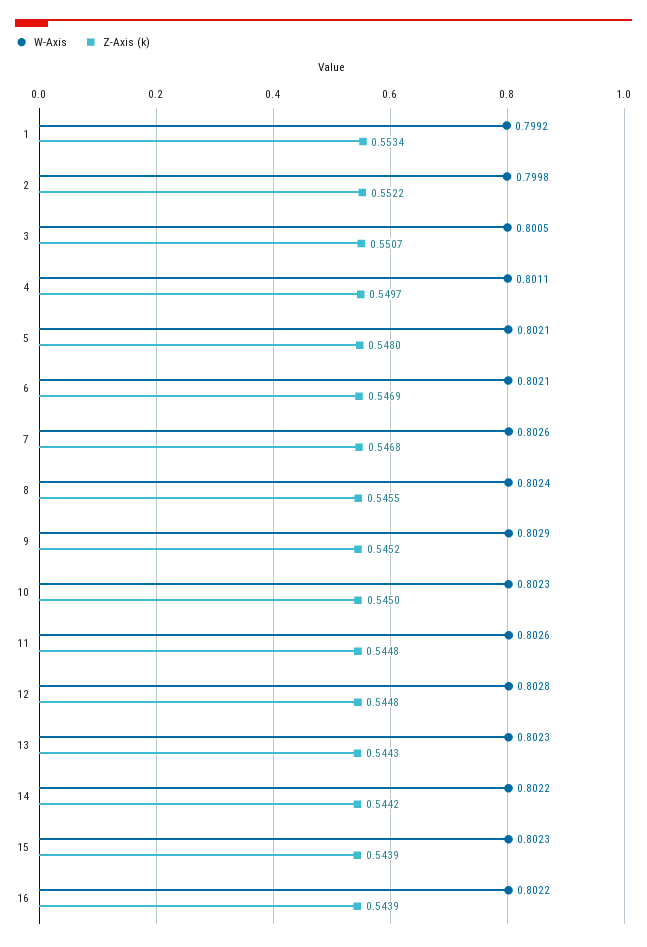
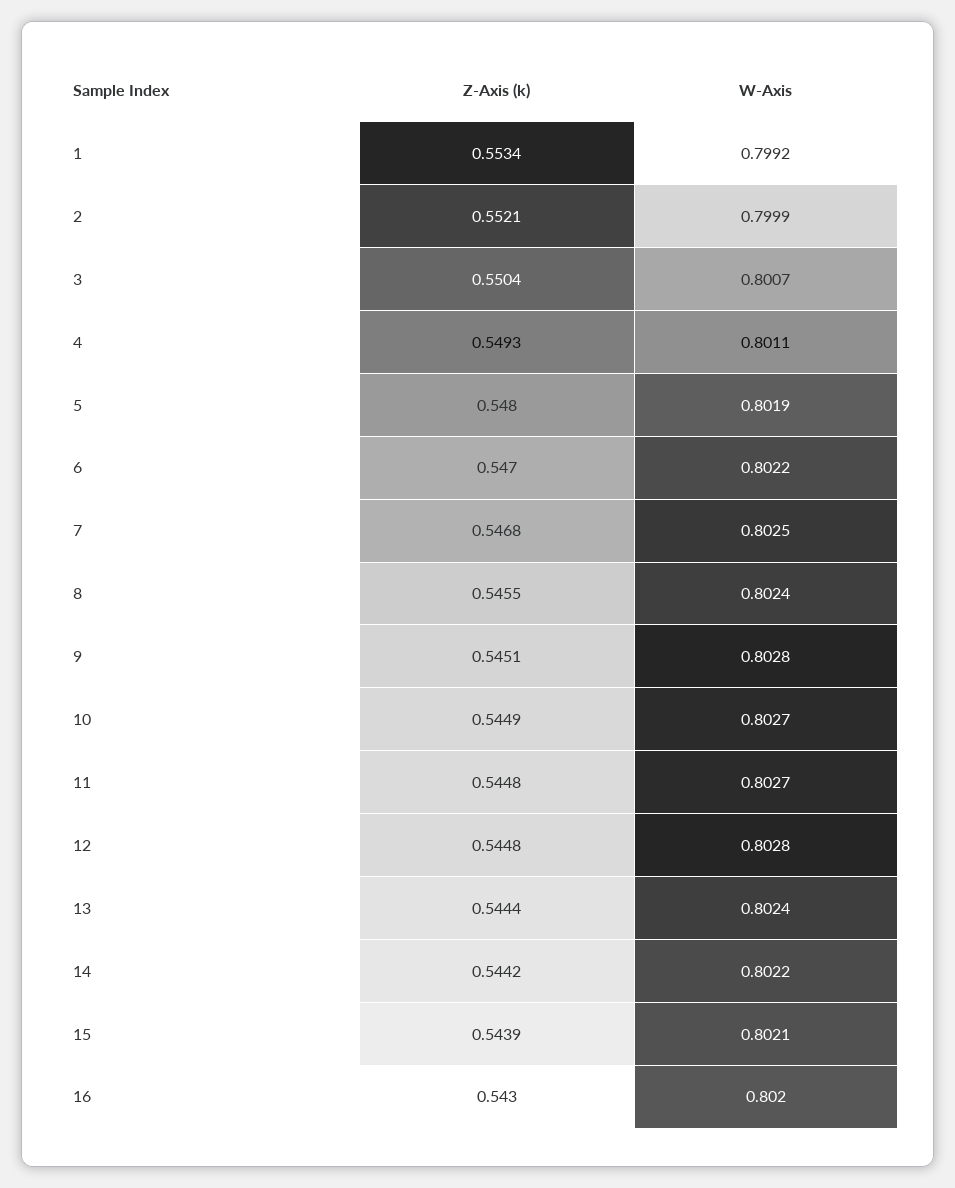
W-Axis, 2: 0.7998 -> 0.7999
Z-Axis (k), 2: 0.5522 -> 0.5521
W-Axis, 3: 0.8005 -> 0.8007
Z-Axis (k), 3: 0.5507 -> 0.5504
Z-Axis (k), 4: 0.5497 -> 0.5493
W-Axis, 5: 0.8021 -> 0.8019
W-Axis, 6: 0.8021 -> 0.8022
Z-Axis (k), 6: 0.5469 -> 0.547
W-Axis, 7: 0.8026 -> 0.8025
W-Axis, 9: 0.8029 -> 0.8028
Z-Axis (k), 9: 0.5452 -> 0.5451
W-Axis, 10: 0.8023 -> 0.8027
Z-Axis (k), 10: 0.545 -> 0.5449
W-Axis, 11: 0.8026 -> 0.8027
W-Axis, 13: 0.8023 -> 0.8024
Z-Axis (k), 13: 0.5443 -> 0.5444
W-Axis, 15: 0.8023 -> 0.8021
W-Axis, 16: 0.8022 -> 0.802
Z-Axis (k), 16: 0.5439 -> 0.543

